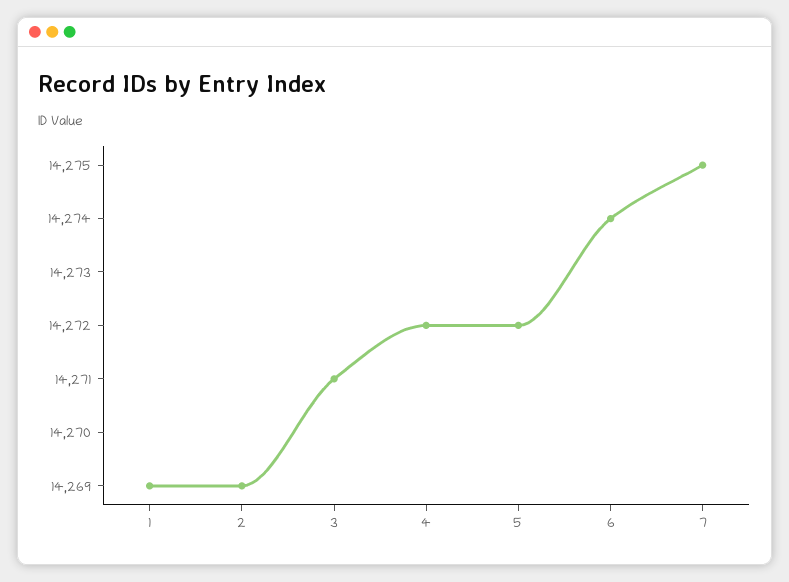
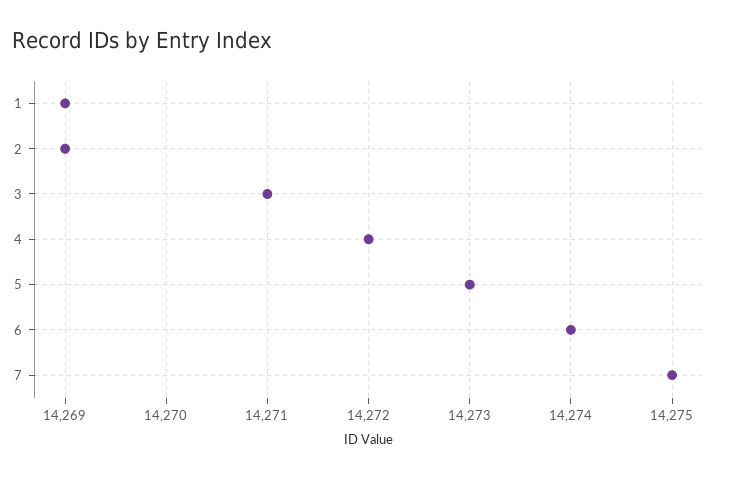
5: 14272 -> 14273

